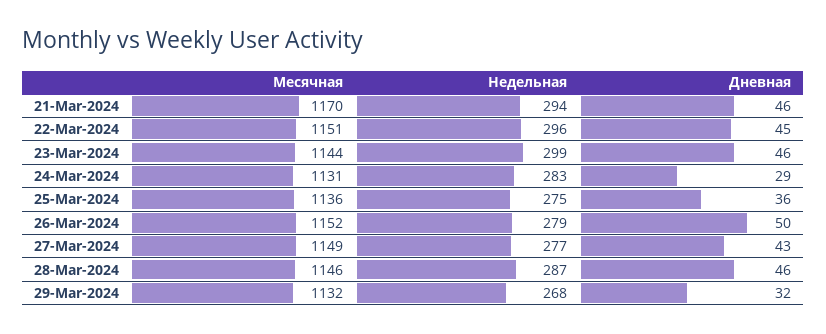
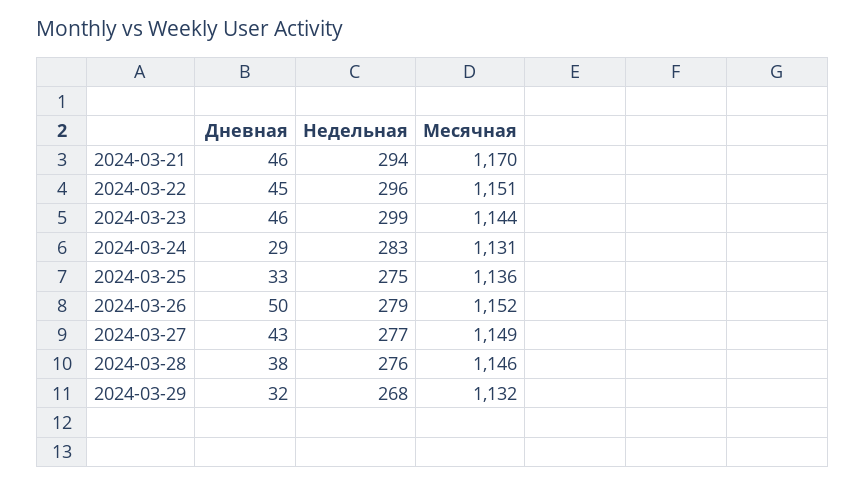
Дневная, 25-Mar-2024: 36 -> 33
Недельная, 28-Mar-2024: 287 -> 276
Дневная, 28-Mar-2024: 46 -> 38

